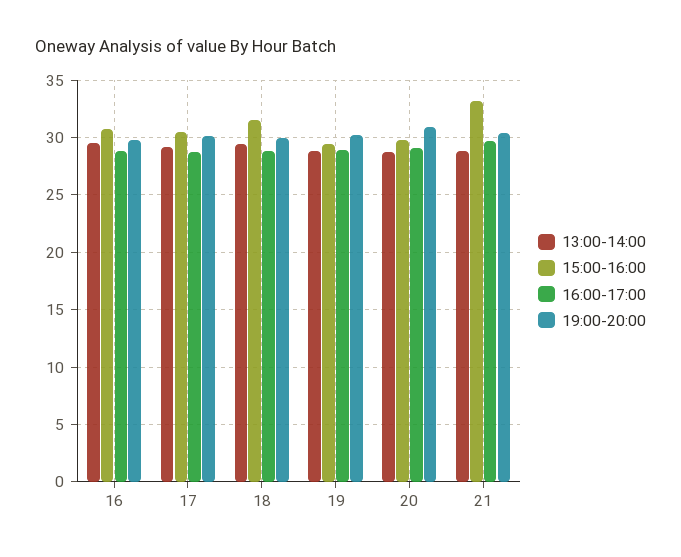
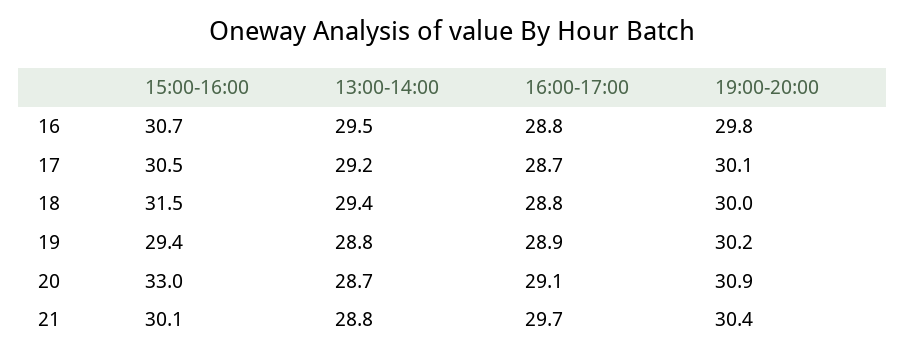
15:00-16:00, 20: 30 -> 33
15:00-16:00, 21: 33 -> 30.1

